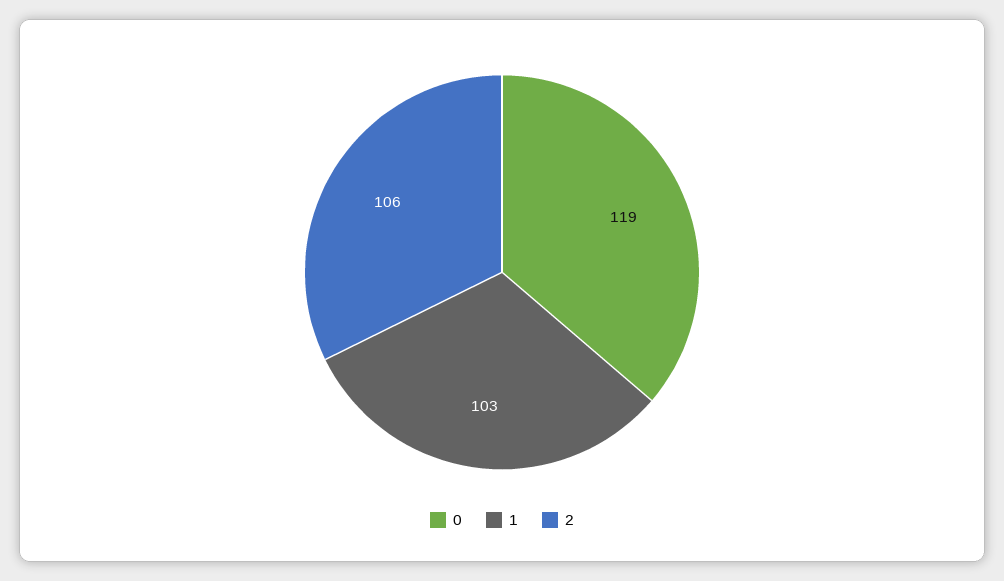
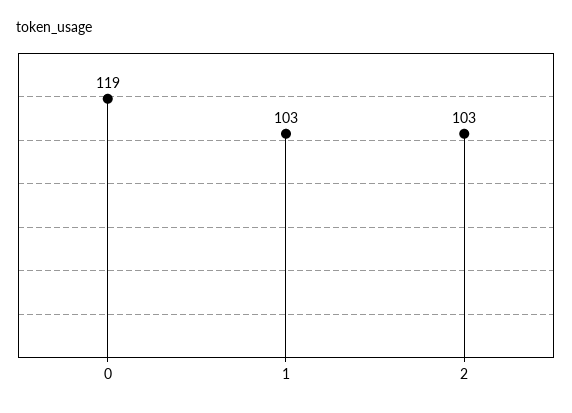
2: 106 -> 103

